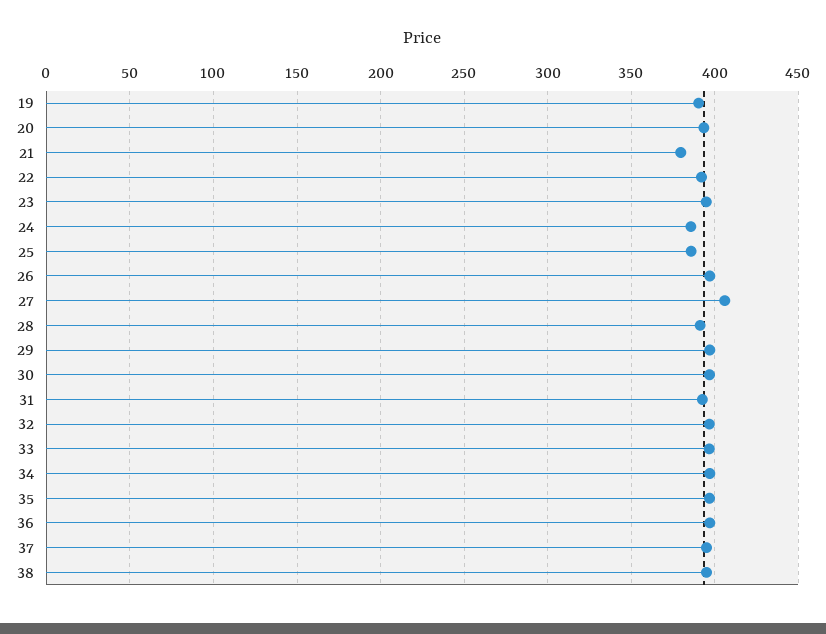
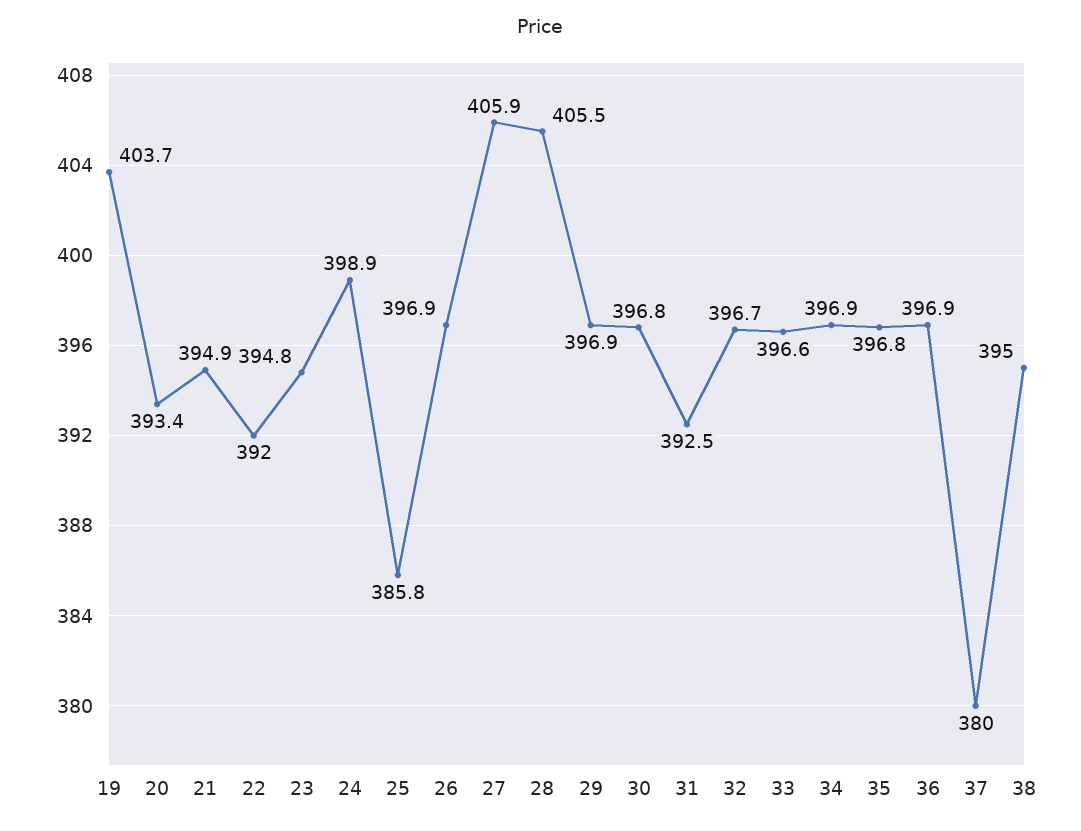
19: 390 -> 403.7
21: 380 -> 394.9
24: 385 -> 398.9
28: 390 -> 405.5
37: 395 -> 380

